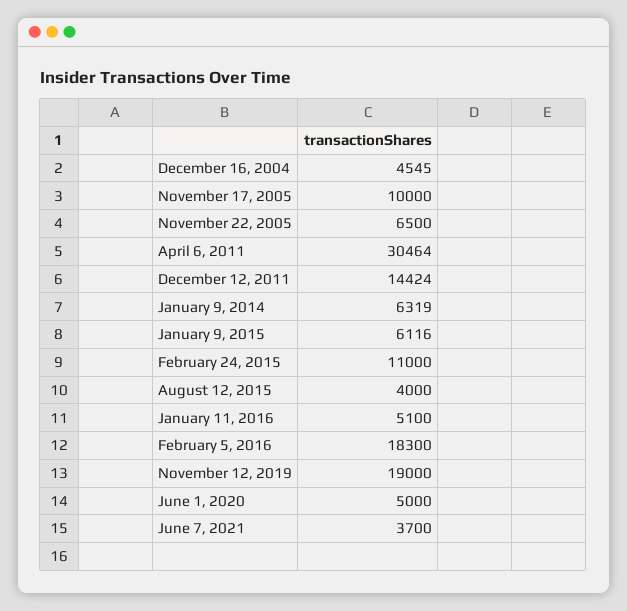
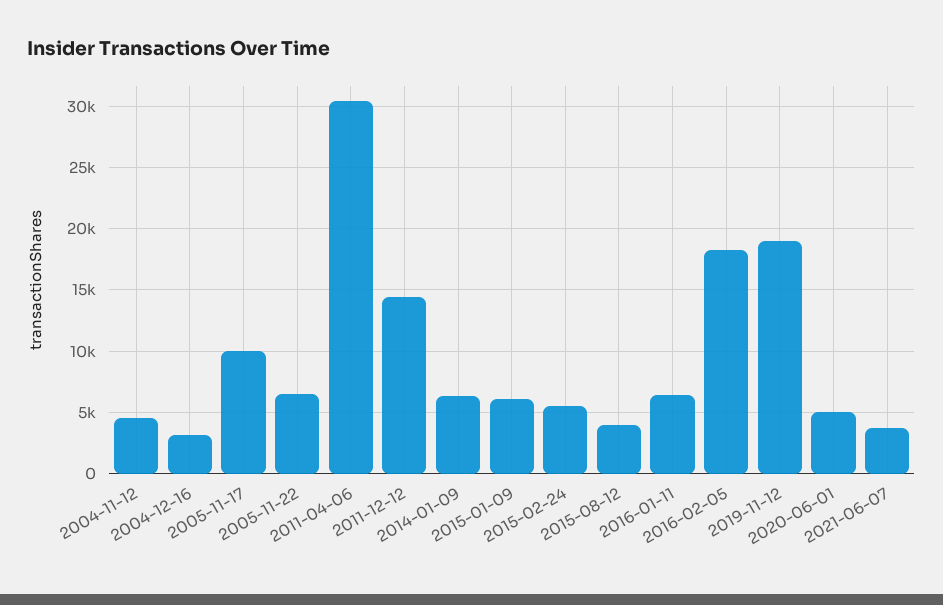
December 16, 2004: 4545 -> 3000
February 24, 2015: 11000 -> 5500
January 11, 2016: 5100 -> 6500
2004-11-12: none -> 4500

